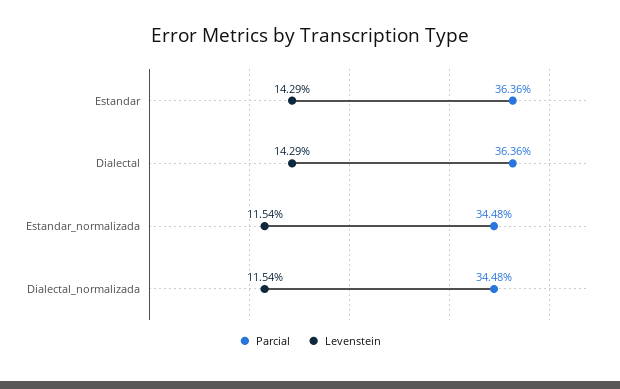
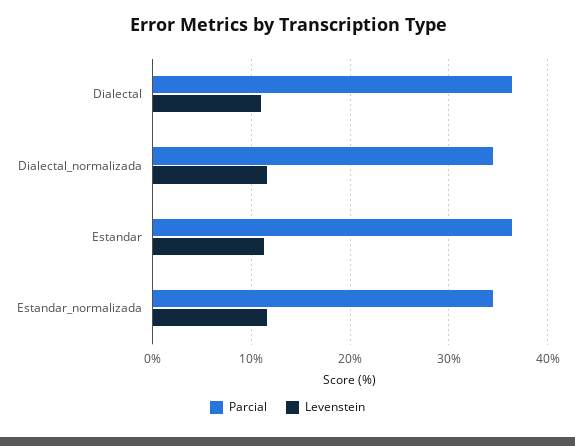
Levenstein, Estandar: 14.29 -> 11
Levenstein, Dialectal: 14.29 -> 11

